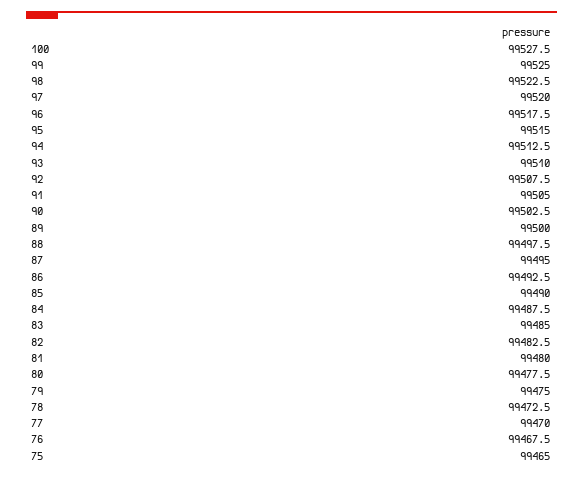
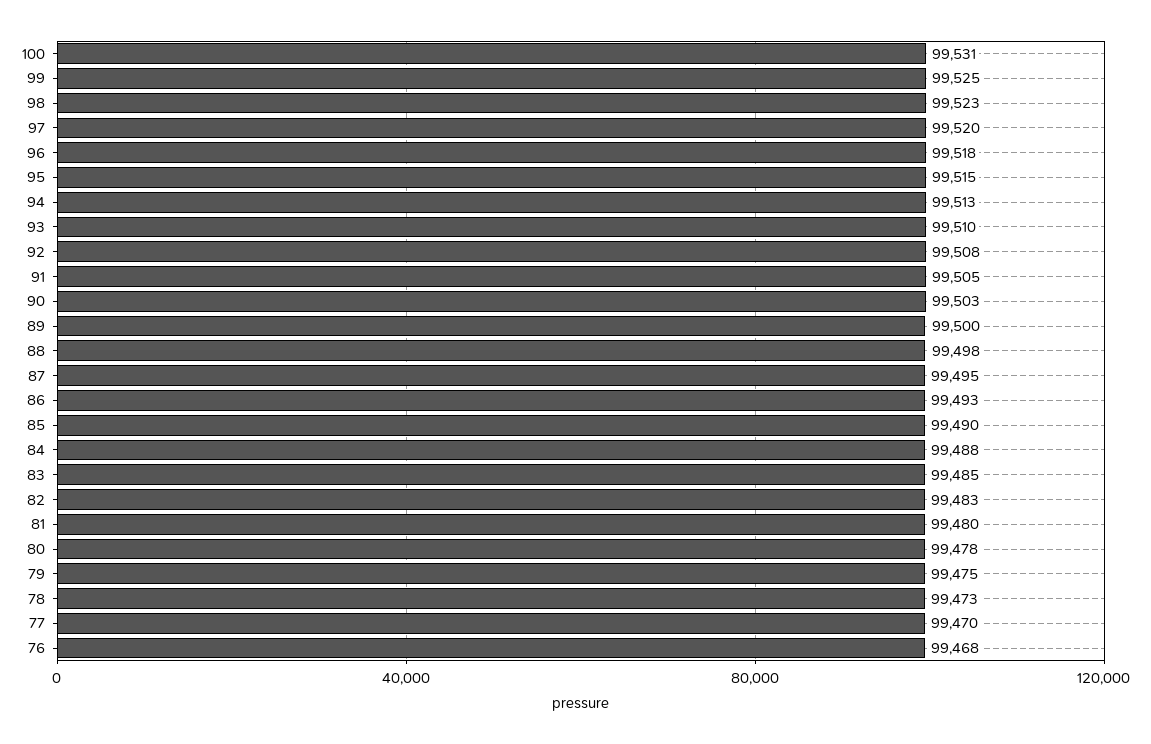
100: 99527.5 -> 99531
75: 99465 -> none

